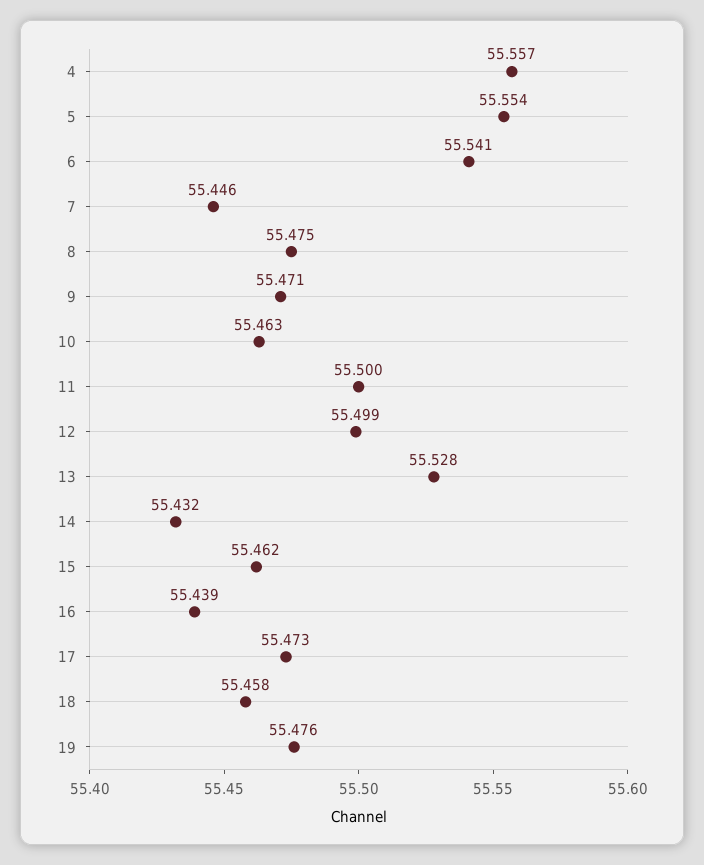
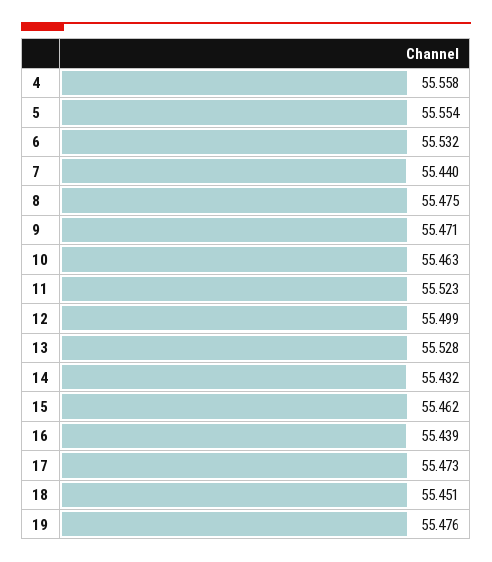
4: 55.557 -> 55.558
6: 55.541 -> 55.532
7: 55.446 -> 55.44
11: 55.5 -> 55.523
18: 55.458 -> 55.451

